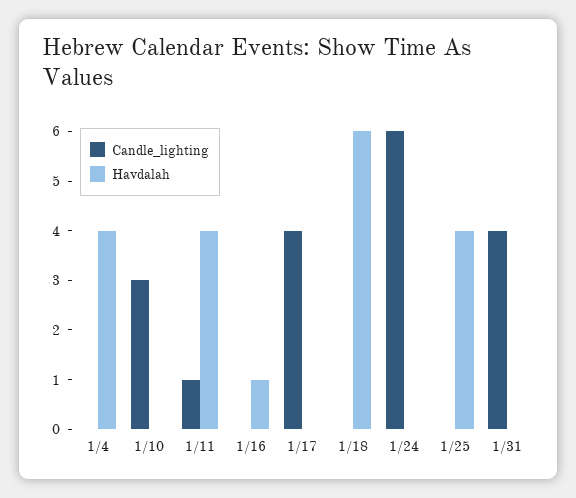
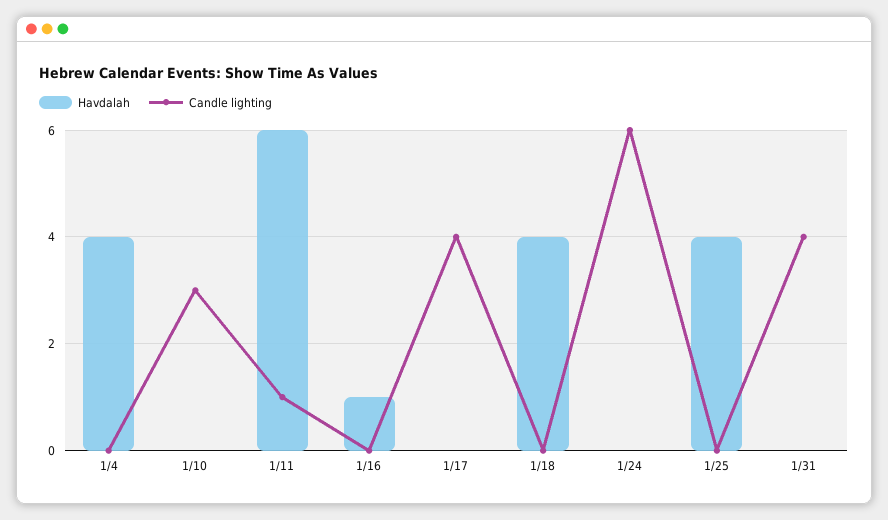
Havdalah, 1/11: 4 -> 6
Havdalah, 1/18: 6 -> 4

